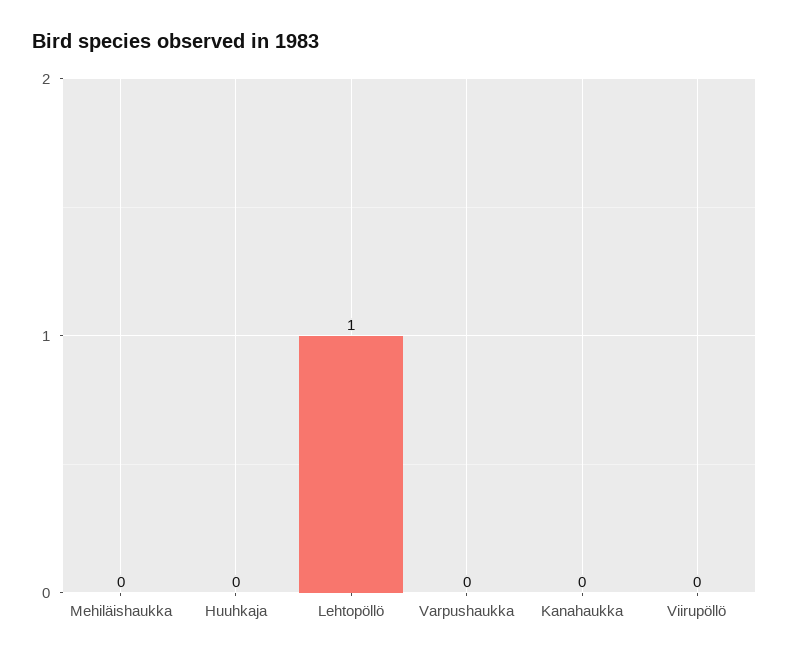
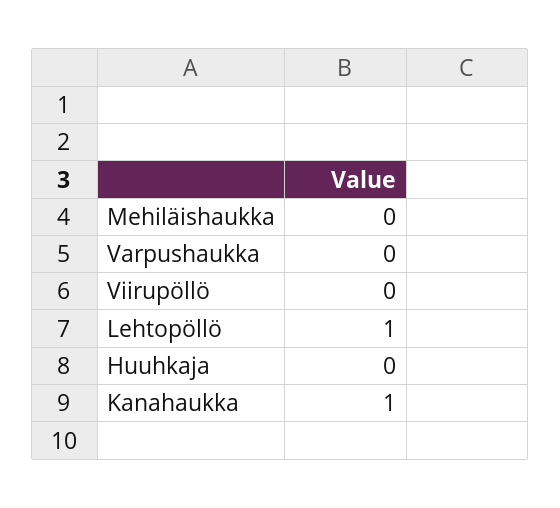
Kanahaukka: 0 -> 1

